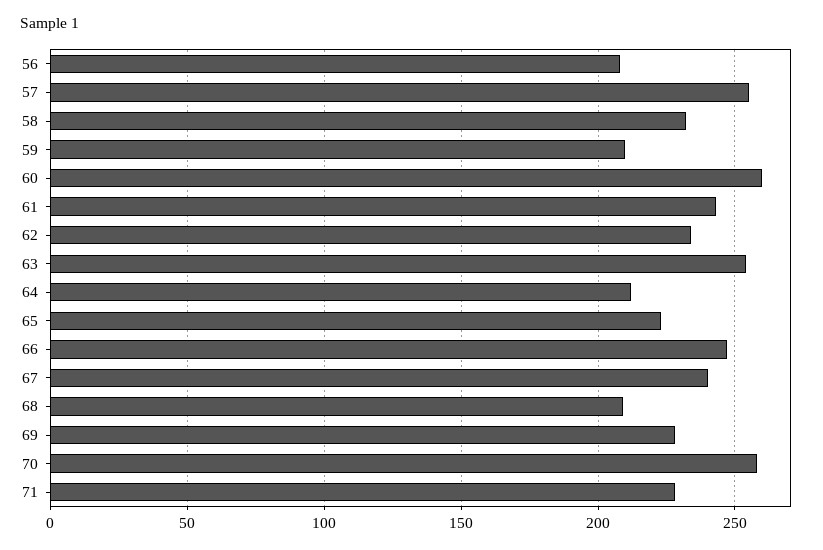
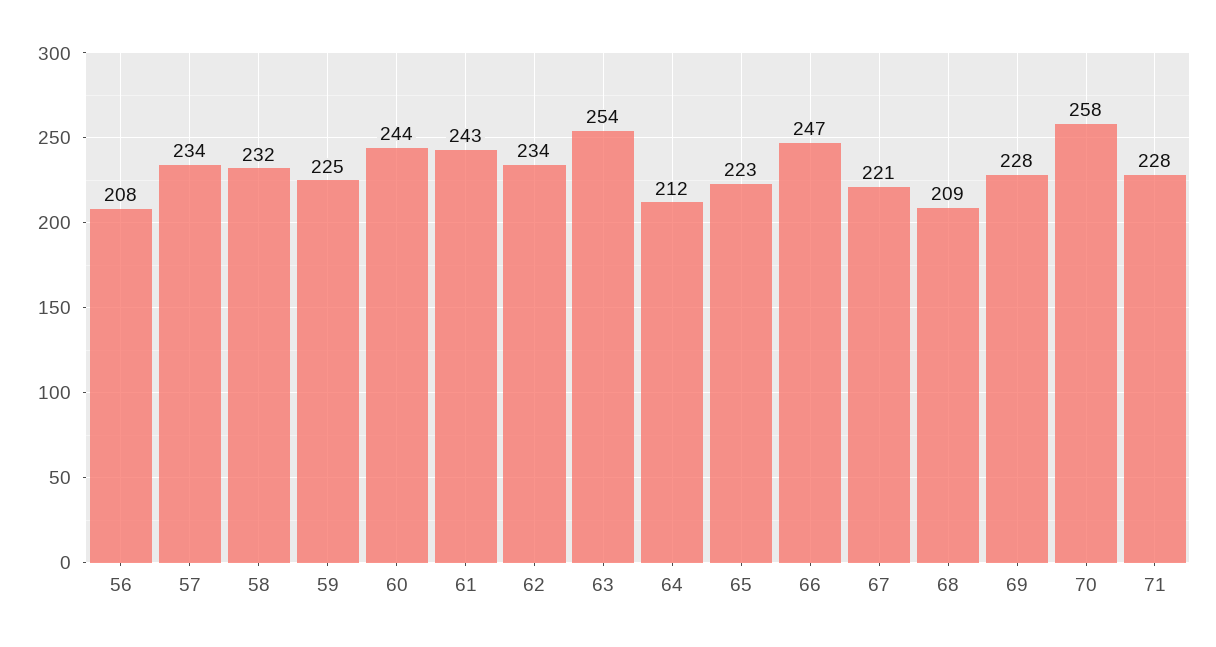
57: 255 -> 234
59: 210 -> 225
60: 260 -> 244
67: 240 -> 221

